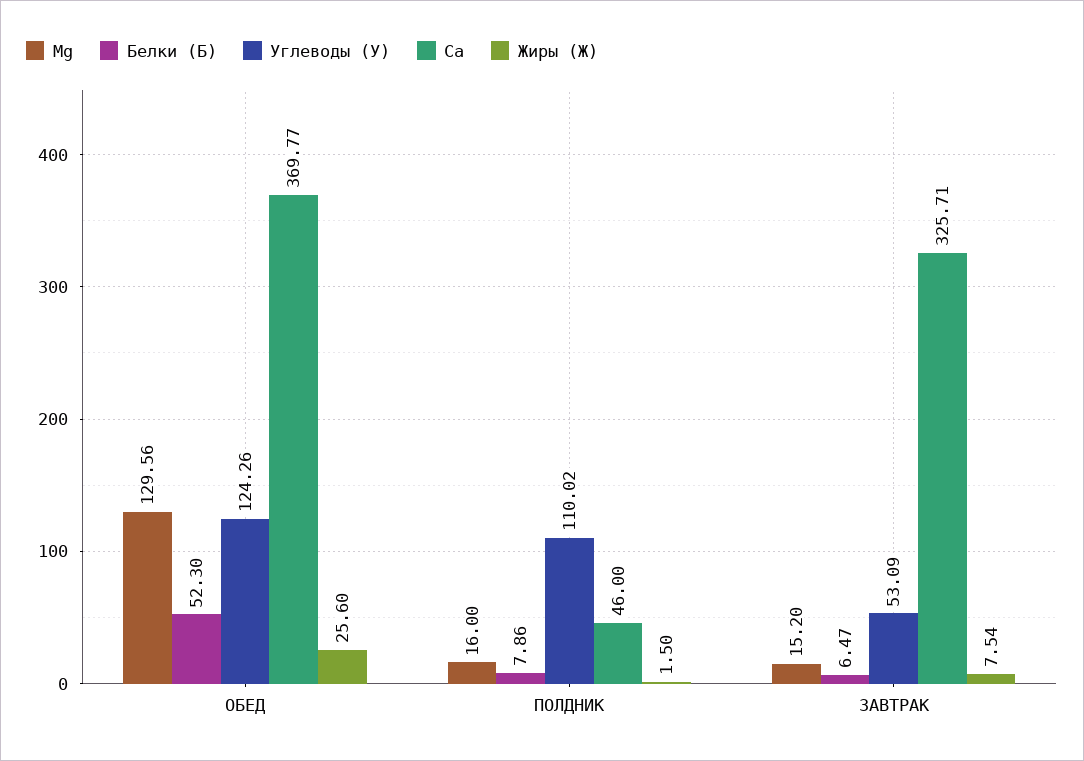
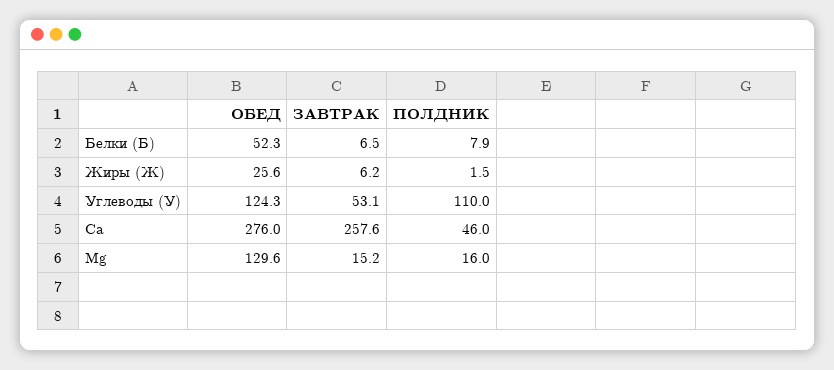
Ca, ОБЕД: 369.77 -> 276
Ca, ЗАВТРАК: 325.71 -> 257.6
Жиры (Ж), ЗАВТРАК: 7.54 -> 6.2

